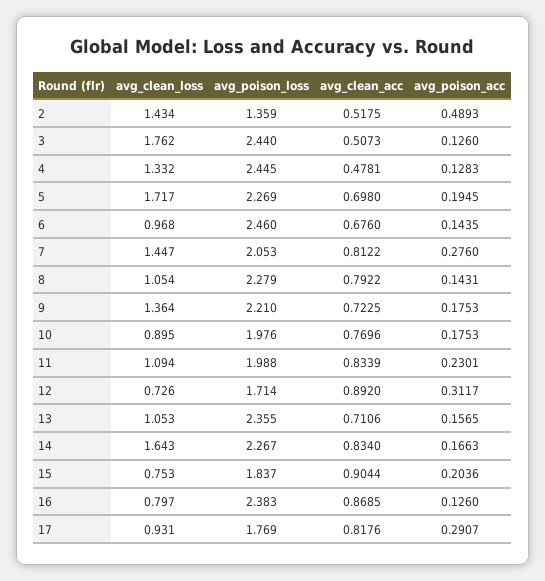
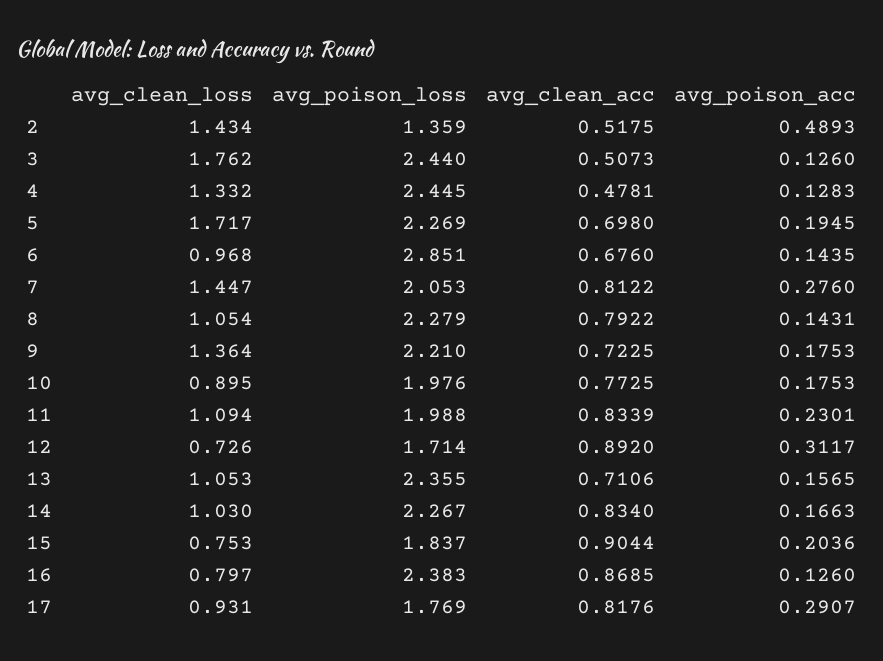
avg_poison_loss, 6: 2.46 -> 2.851
avg_clean_acc, 10: 0.7696 -> 0.7725
avg_clean_loss, 14: 1.643 -> 1.03

